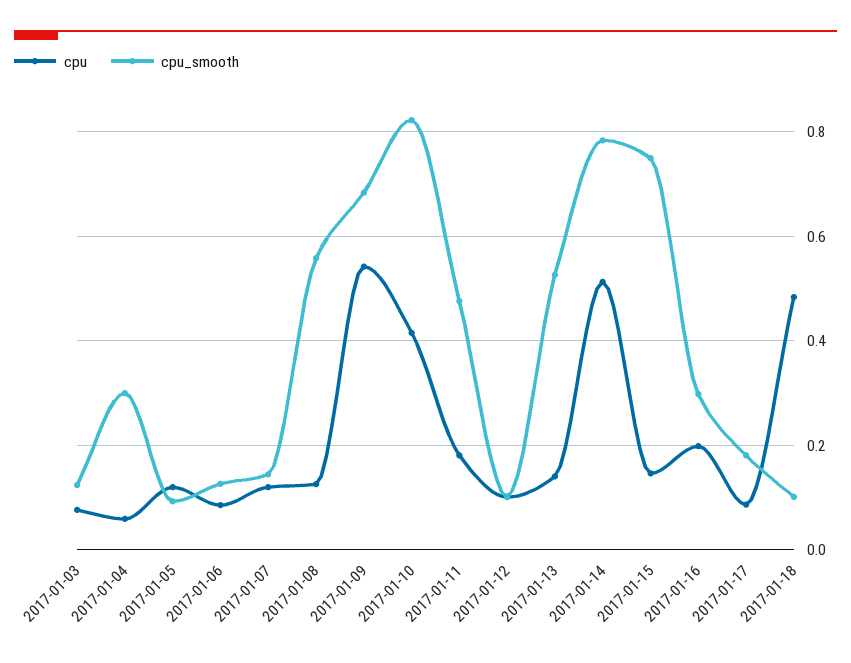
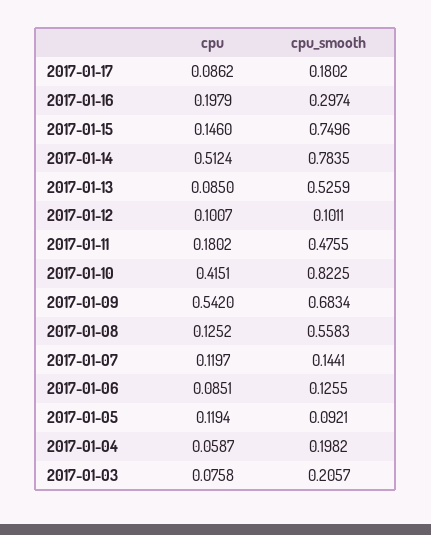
cpu_smooth, 2017-01-03: 0.12 -> 0.2057
cpu_smooth, 2017-01-04: 0.3 -> 0.1982
cpu, 2017-01-13: 0.14 -> 0.085
cpu, 2017-01-18: 0.48 -> none
cpu_smooth, 2017-01-18: 0.1 -> none

